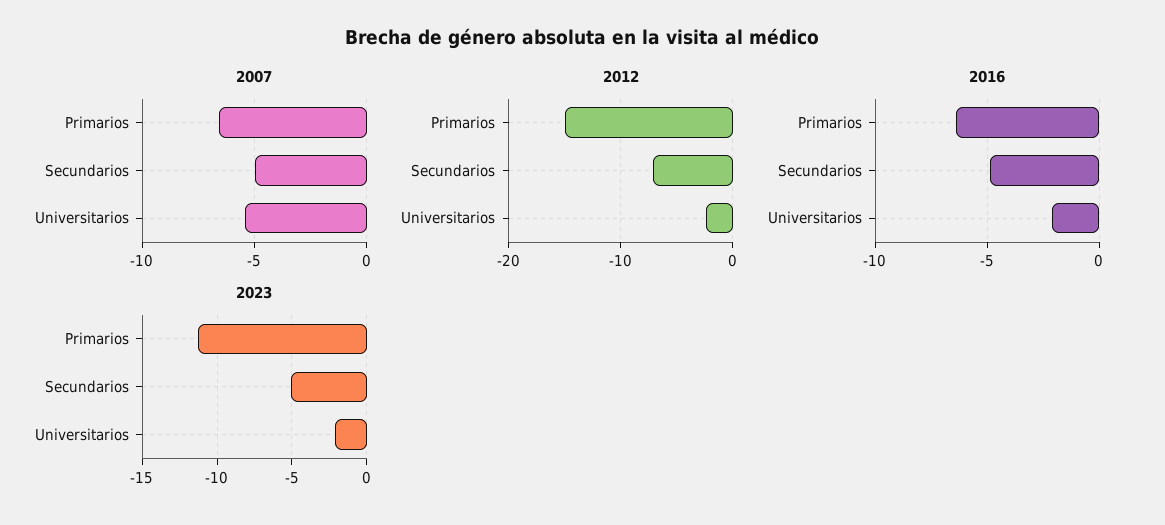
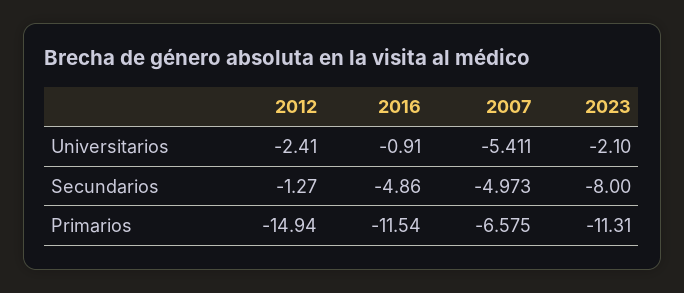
2012, Secundarios: -7 -> -1.27
2016, Primarios: -6.5 -> -11.54
2016, Universitarios: -2 -> -0.91
2023, Secundarios: -5 -> -8

